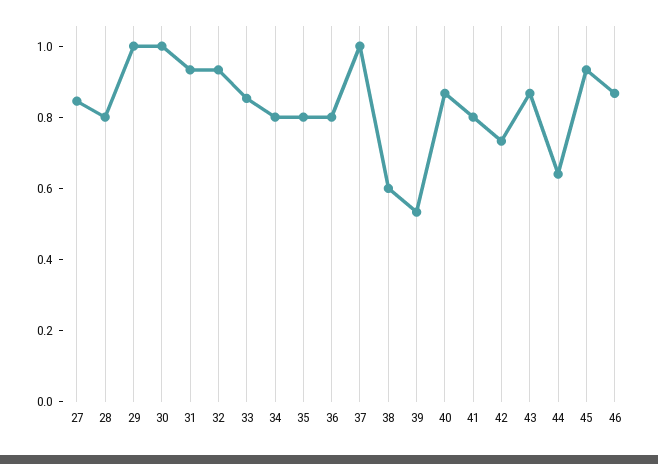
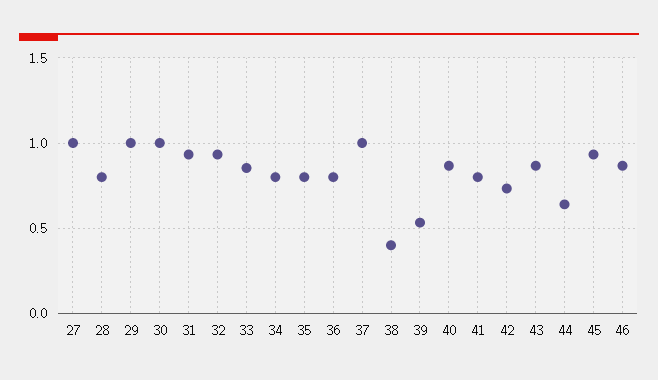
27: 0.85 -> 1
38: 0.6 -> 0.4

